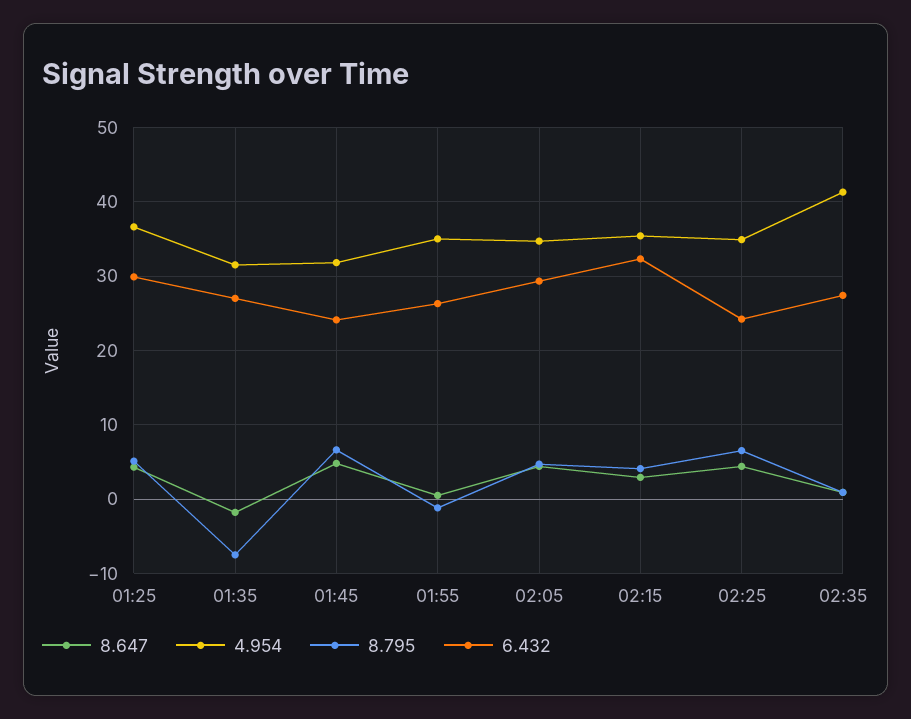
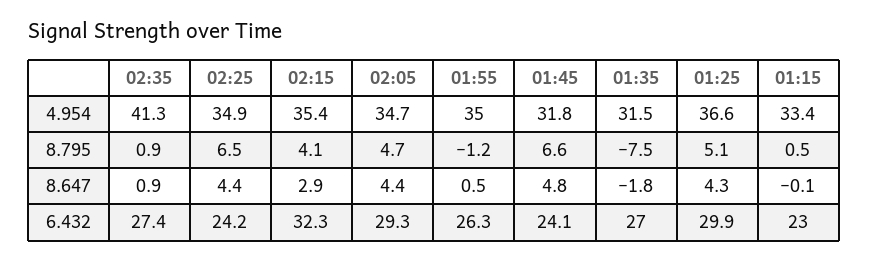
4.954, 01:15: none -> 33.4
8.795, 01:15: none -> 0.5
8.647, 01:15: none -> -0.1
6.432, 01:15: none -> 23

